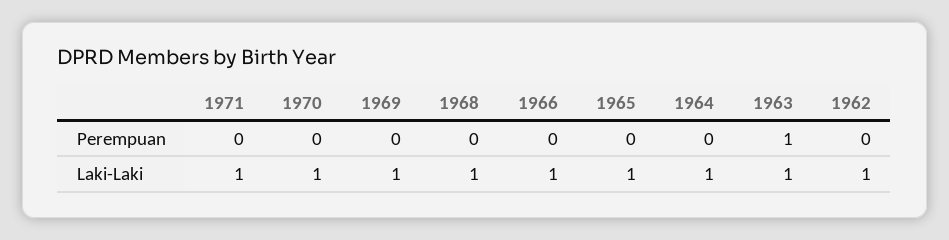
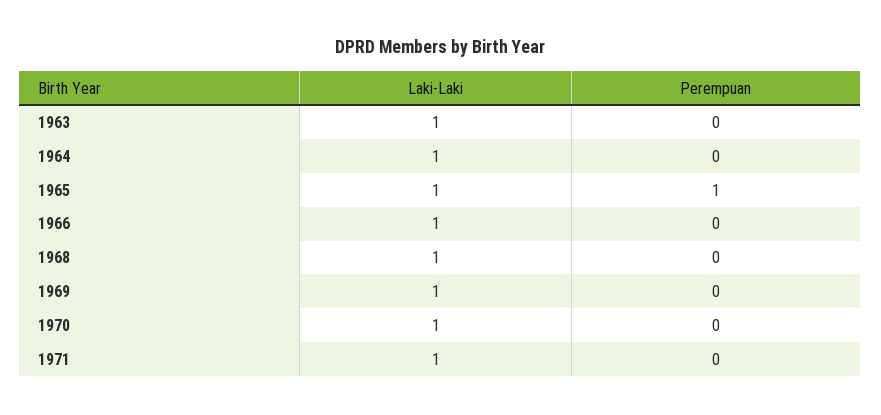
1965, Perempuan: 0 -> 1
1963, Perempuan: 1 -> 0
1962, Perempuan: 0 -> none
1962, Laki-Laki: 1 -> none

